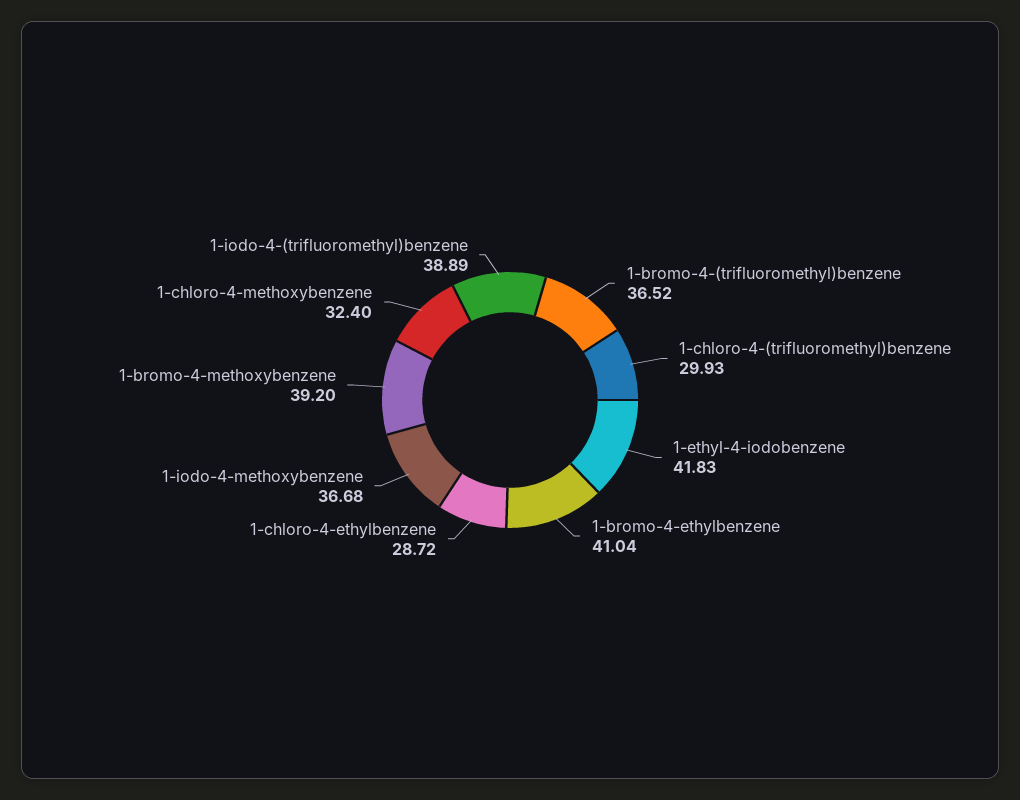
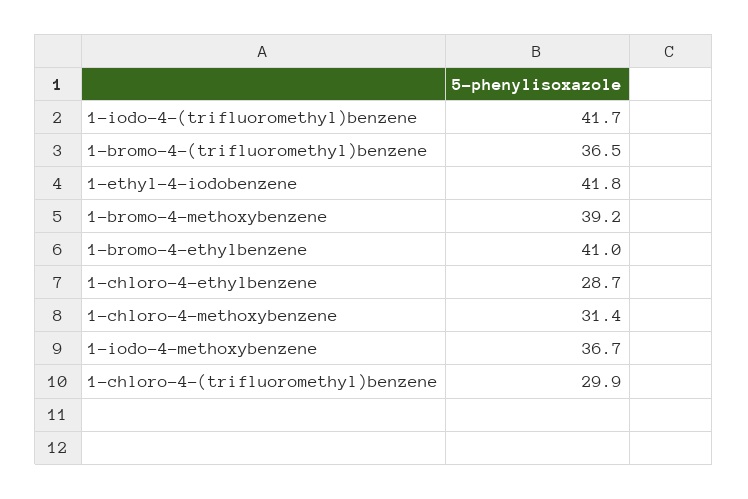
1-chloro-4-methoxybenzene: 32.4 -> 31.4
1-iodo-4-(trifluoromethyl)benzene: 38.89 -> 41.7

